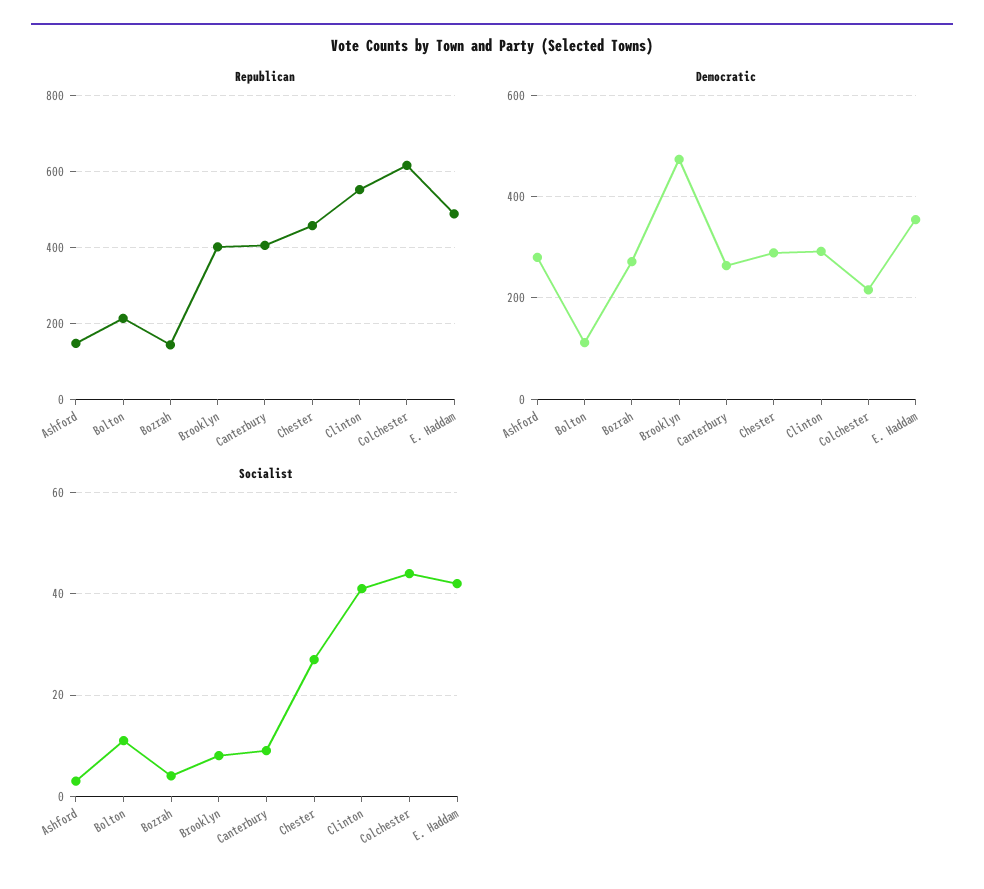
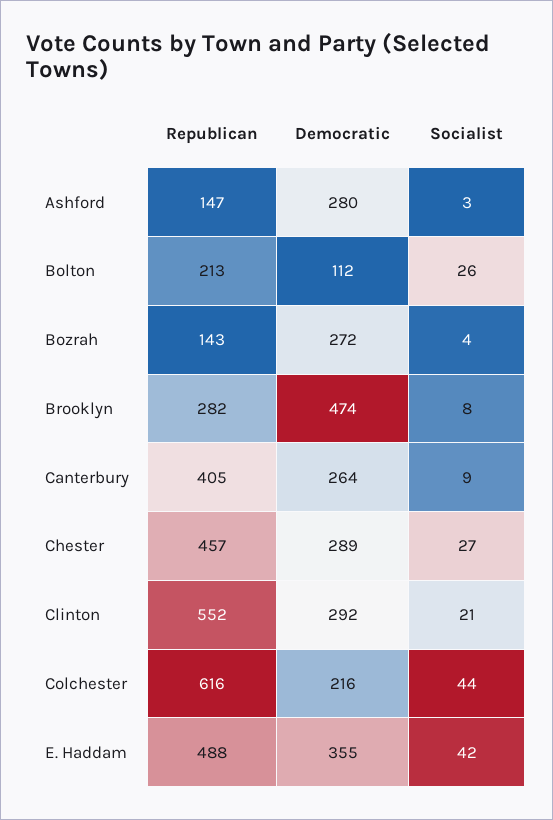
Republican, Brooklyn: 400 -> 282
Socialist, Bolton: 10 -> 26
Socialist, Clinton: 40 -> 21

